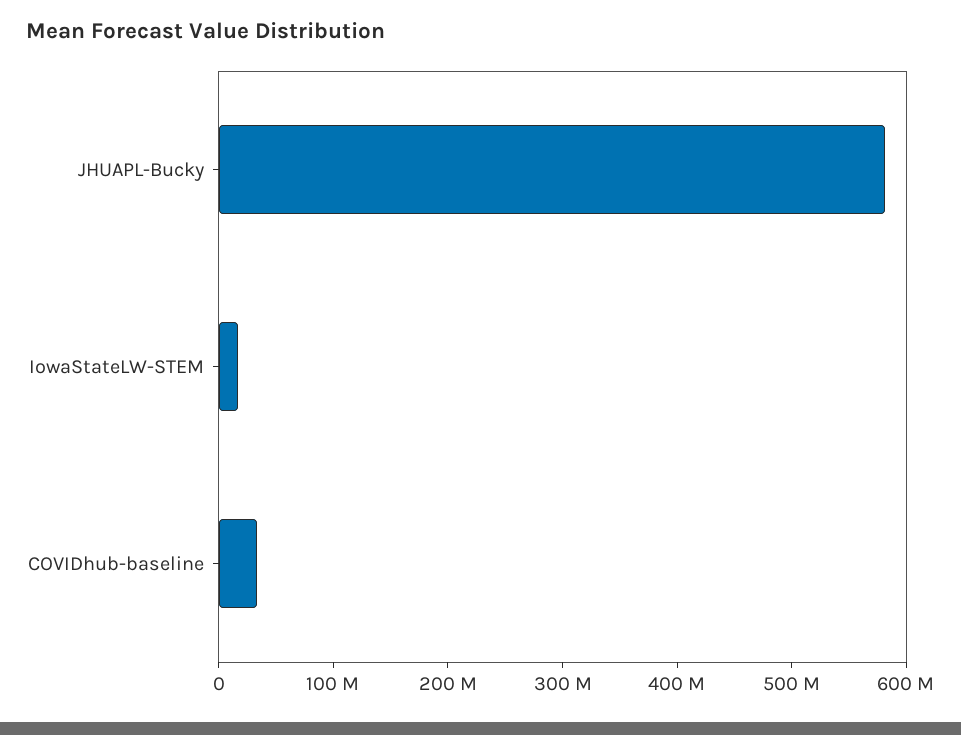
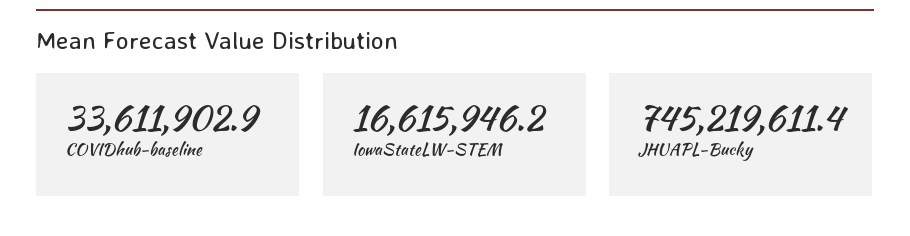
JHUAPL-Bucky: 580000000 -> 745219611.4

